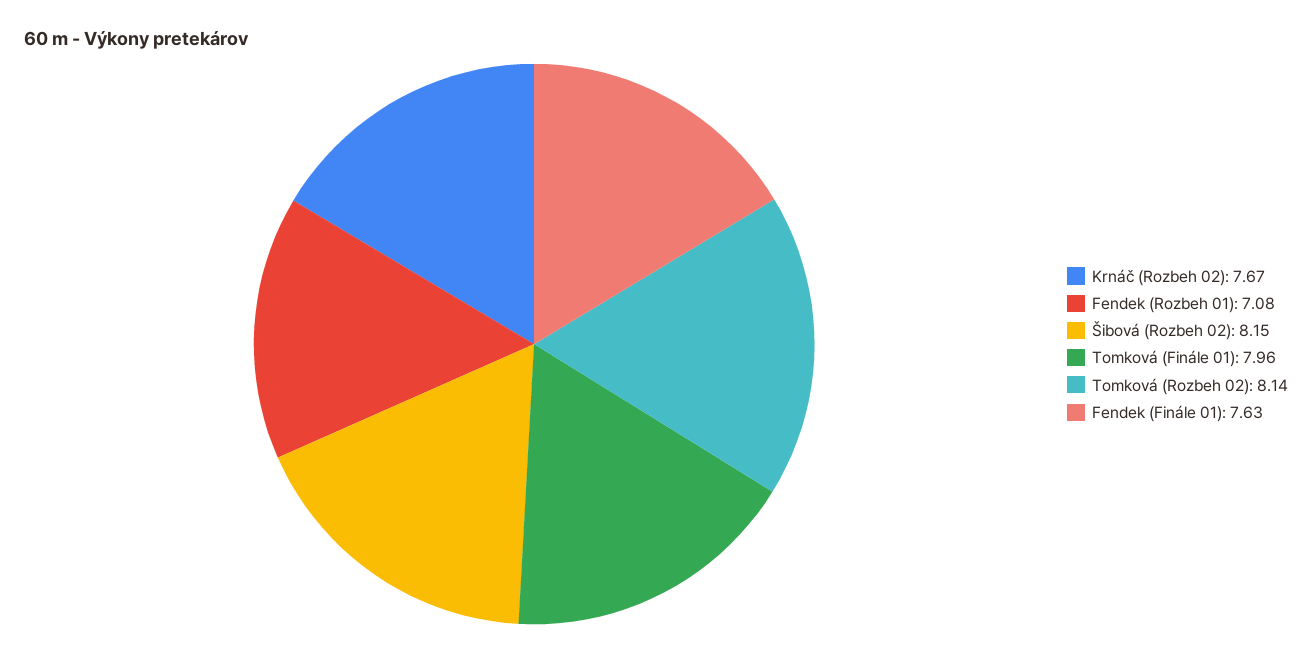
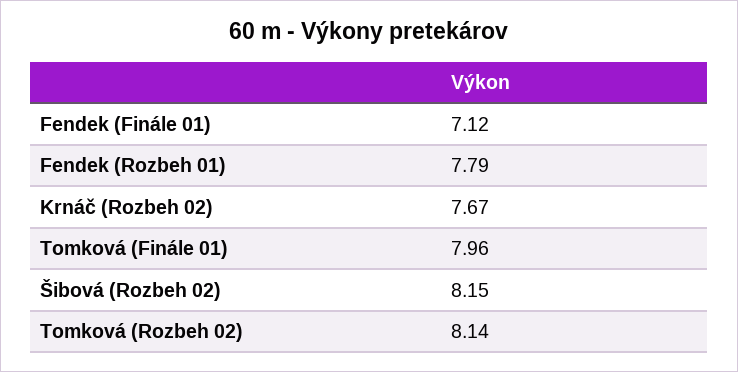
Fendek (Rozbeh 01): 7.08 -> 7.79
Fendek (Finále 01): 7.63 -> 7.12

